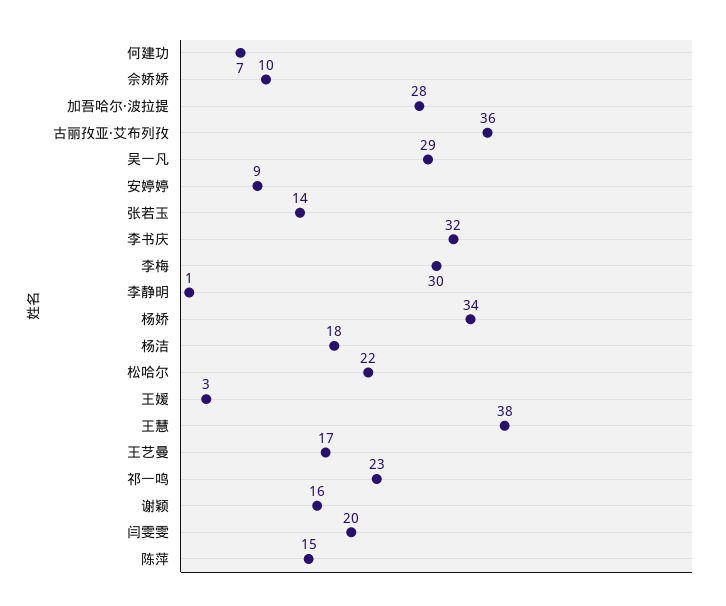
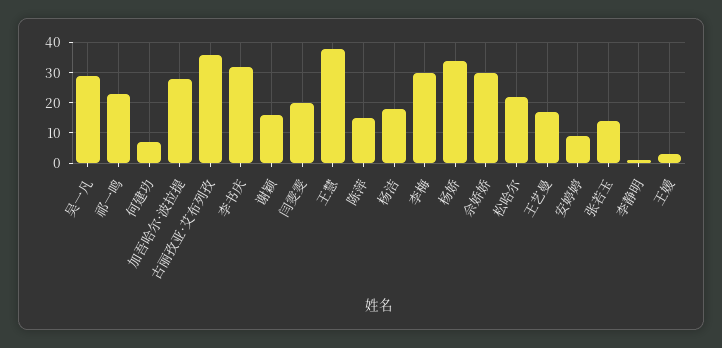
佘娇娇: 10 -> 30

